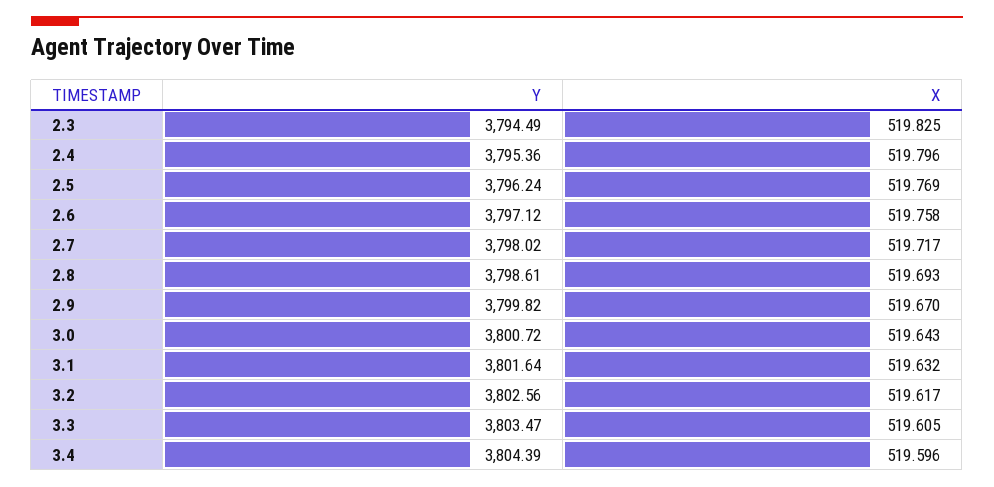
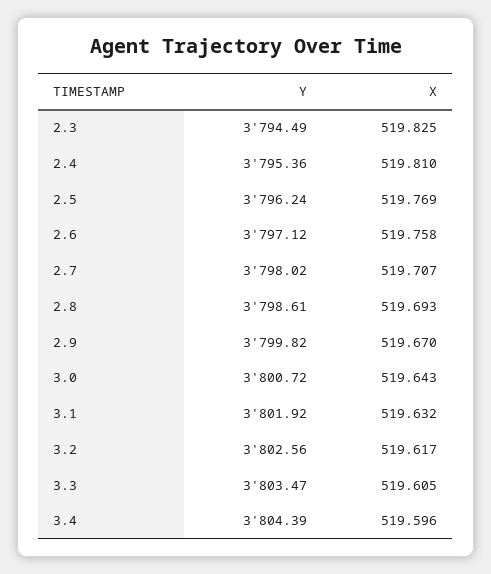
X, 2.4: 519.796 -> 519.81
X, 2.7: 519.717 -> 519.707
Y, 3.1: 3801.64 -> 3801.92

